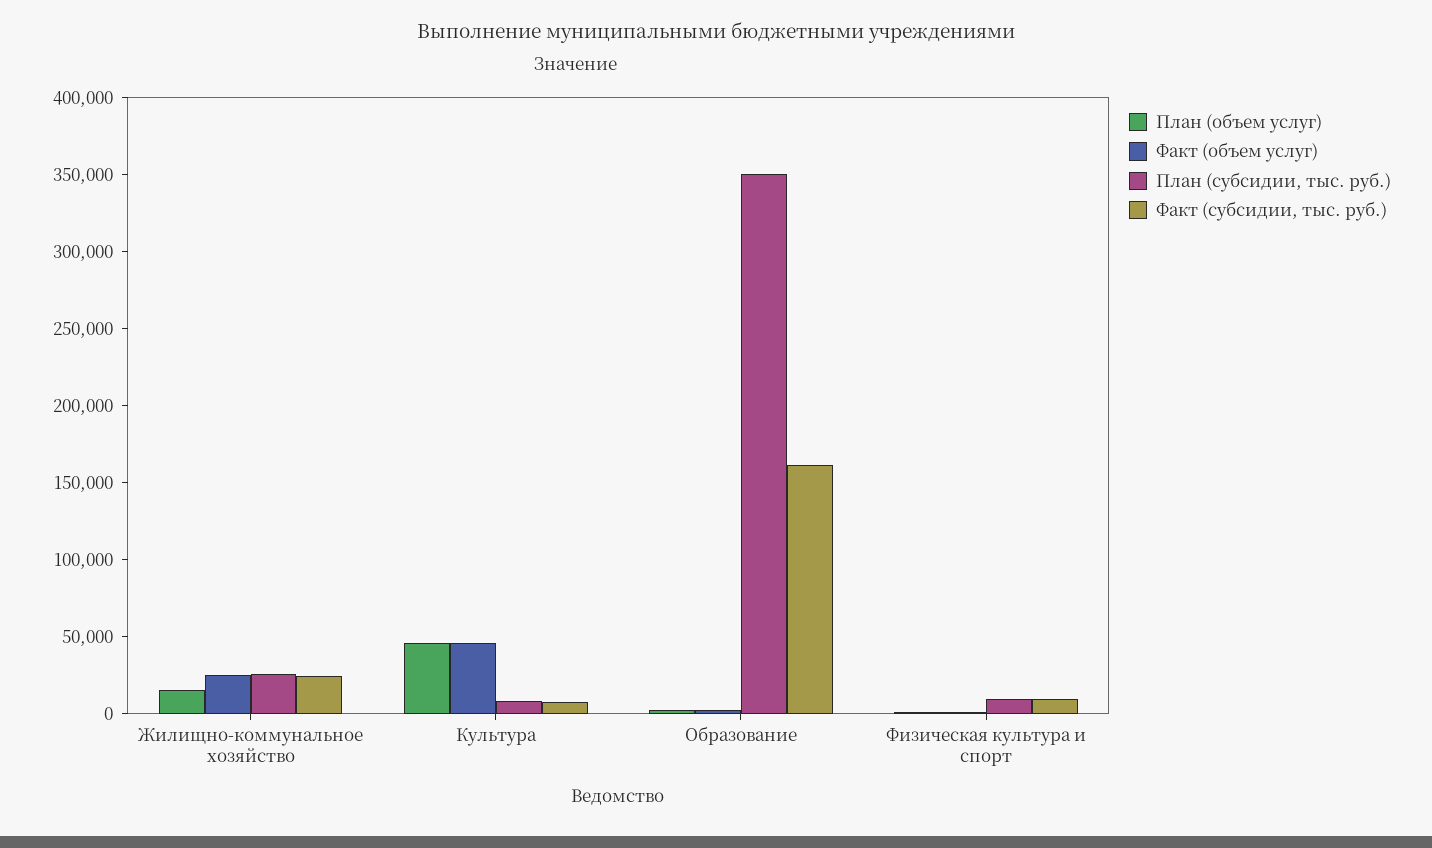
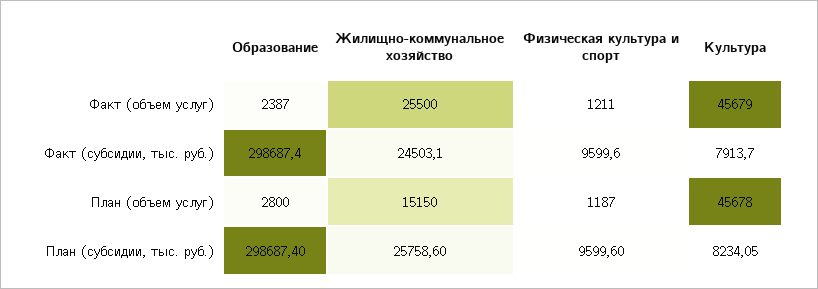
План (субсидии, тыс. руб.), Образование: 350000 -> 298687.4
Факт (субсидии, тыс. руб.), Образование: 160000 -> 298687.4

